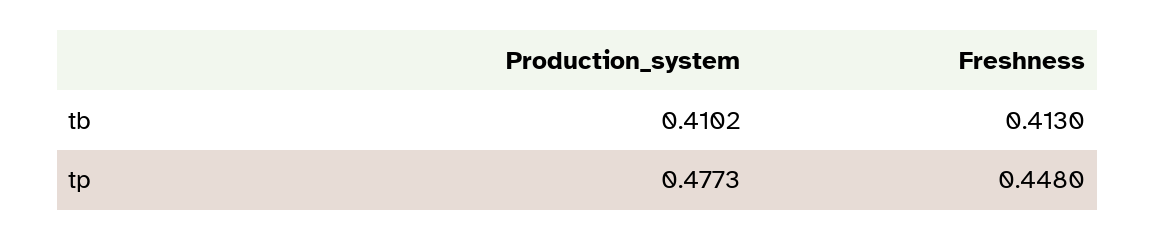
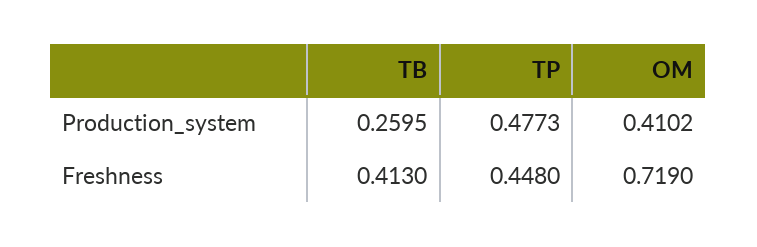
Production_system, tb: 0.4102 -> 0.2595
Production_system, OM: none -> 0.4102
Freshness, OM: none -> 0.719

